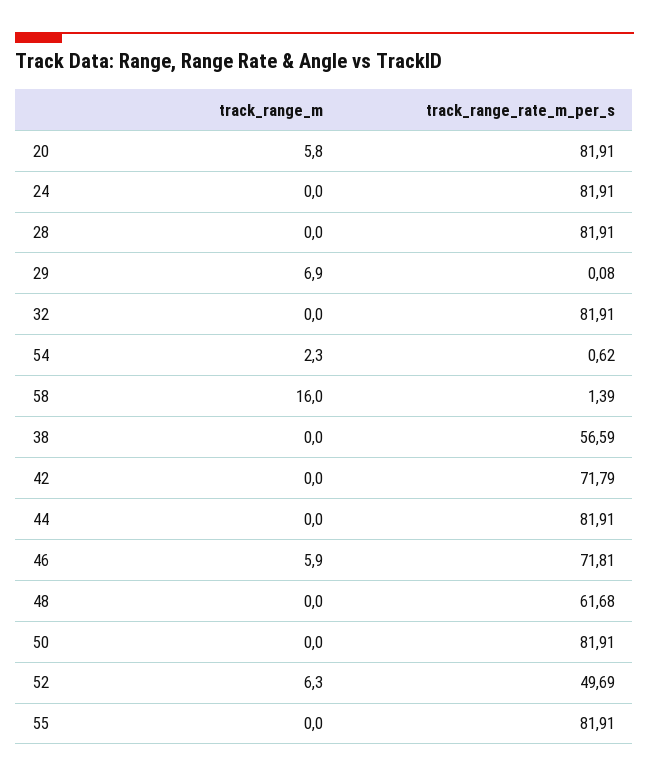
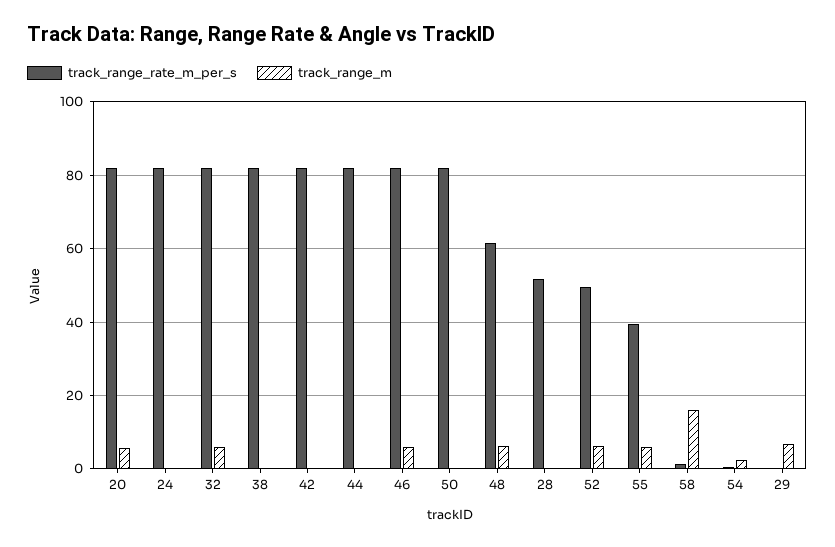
track_range_rate_m_per_s, 28: 81.91 -> 52
track_range_m, 32: 0 -> 6
track_range_rate_m_per_s, 38: 56.59 -> 82
track_range_rate_m_per_s, 42: 71.79 -> 82
track_range_rate_m_per_s, 46: 71.81 -> 82
track_range_m, 48: 0 -> 6
track_range_m, 55: 0 -> 6
track_range_rate_m_per_s, 55: 81.91 -> 40

